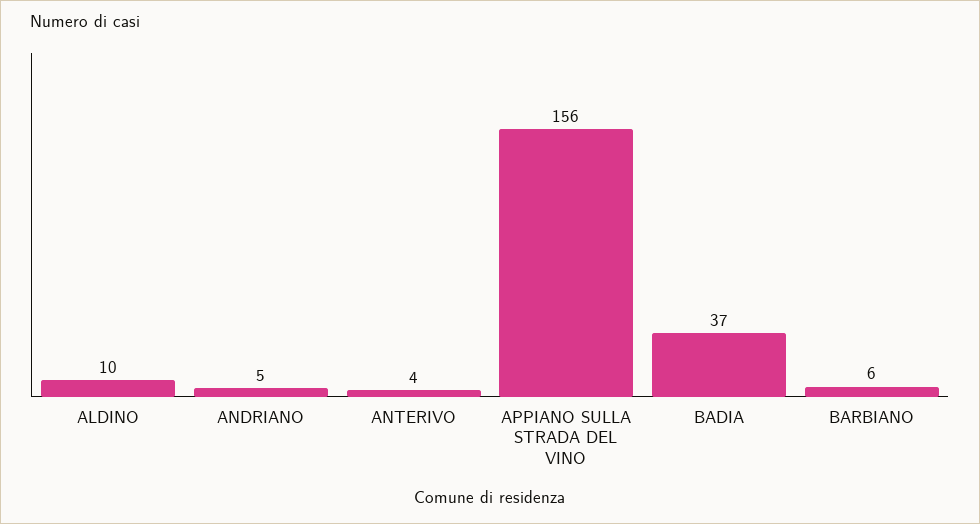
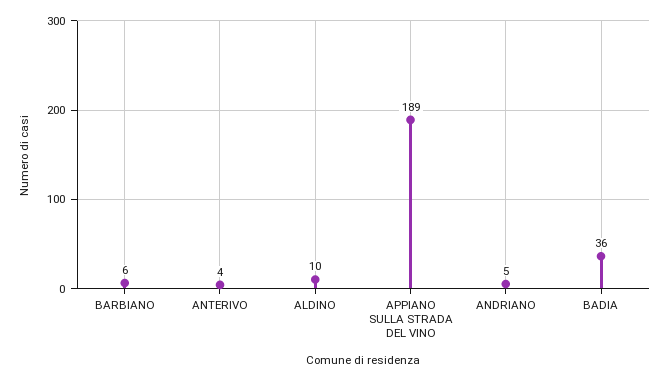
APPIANO SULLA STRADA DEL VINO: 156 -> 189
BADIA: 37 -> 36

